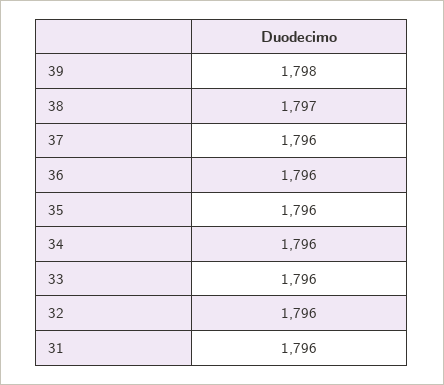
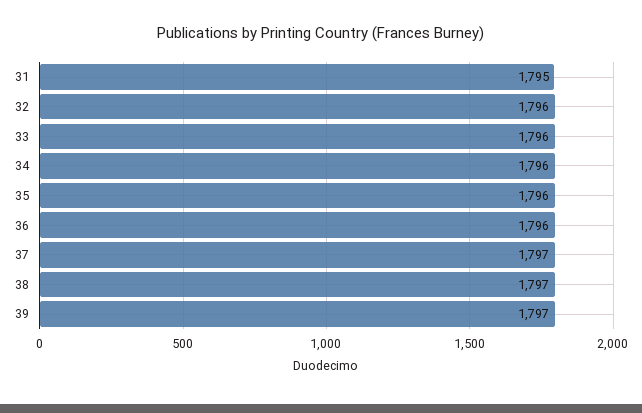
39: 1798 -> 1797
37: 1796 -> 1797
31: 1796 -> 1795

